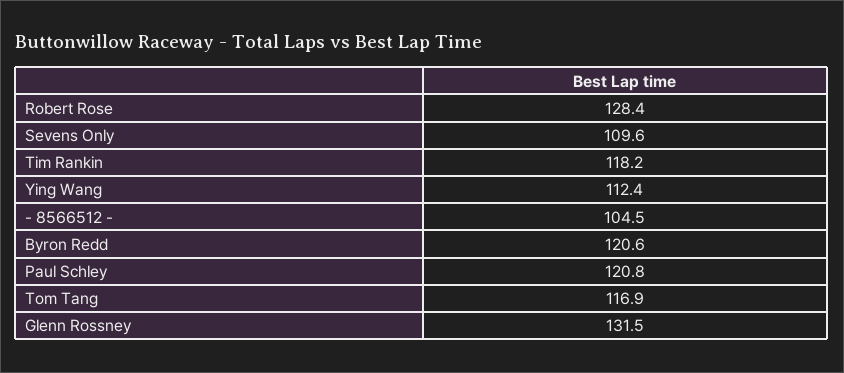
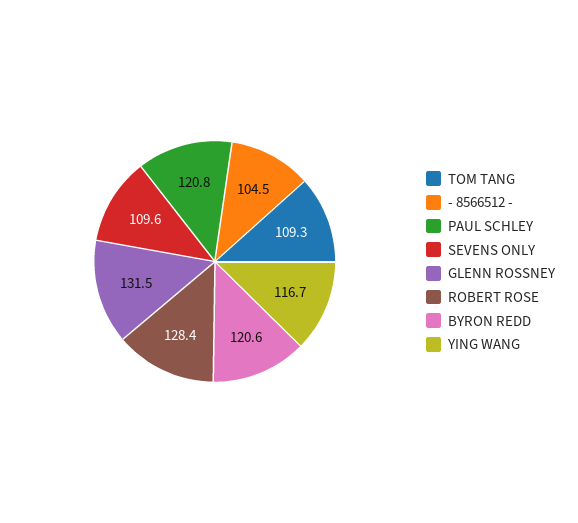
Tim Rankin: 118.2 -> none
Ying Wang: 112.4 -> 116.7
Tom Tang: 116.9 -> 109.3

